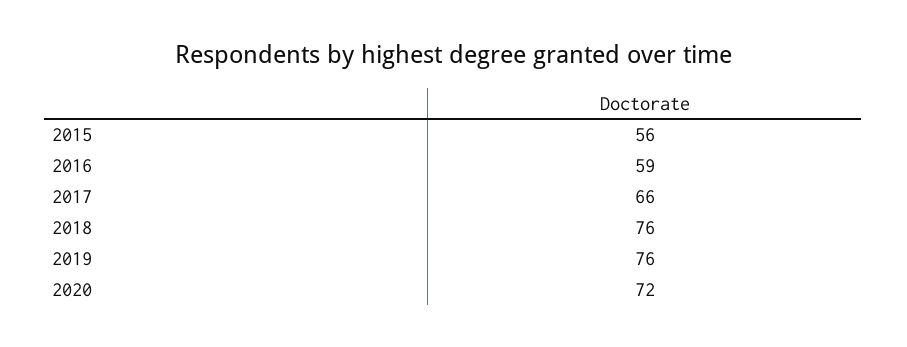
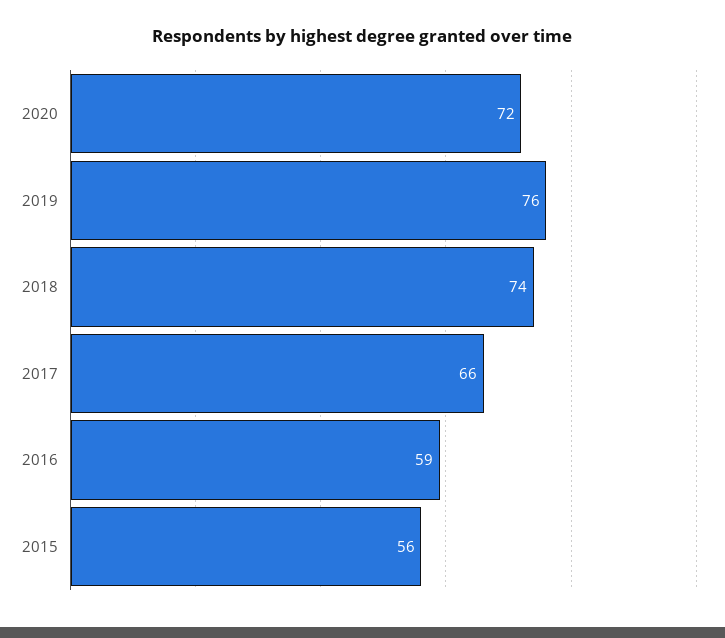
2018: 76 -> 74

